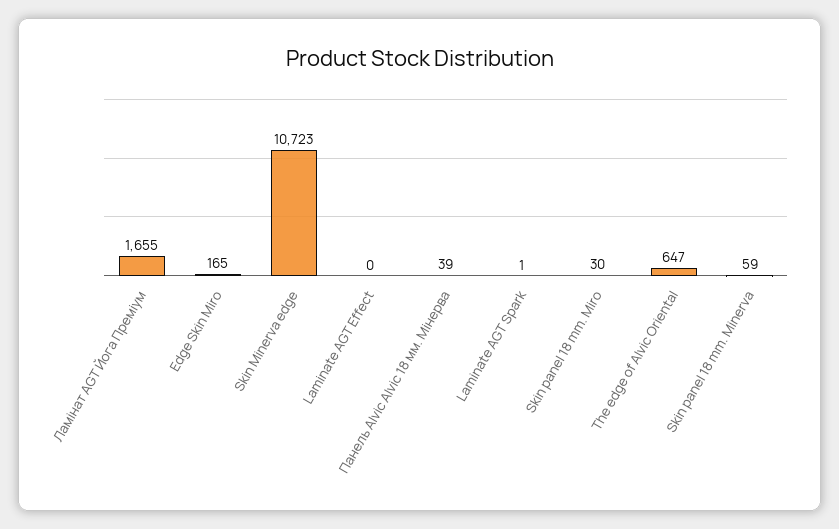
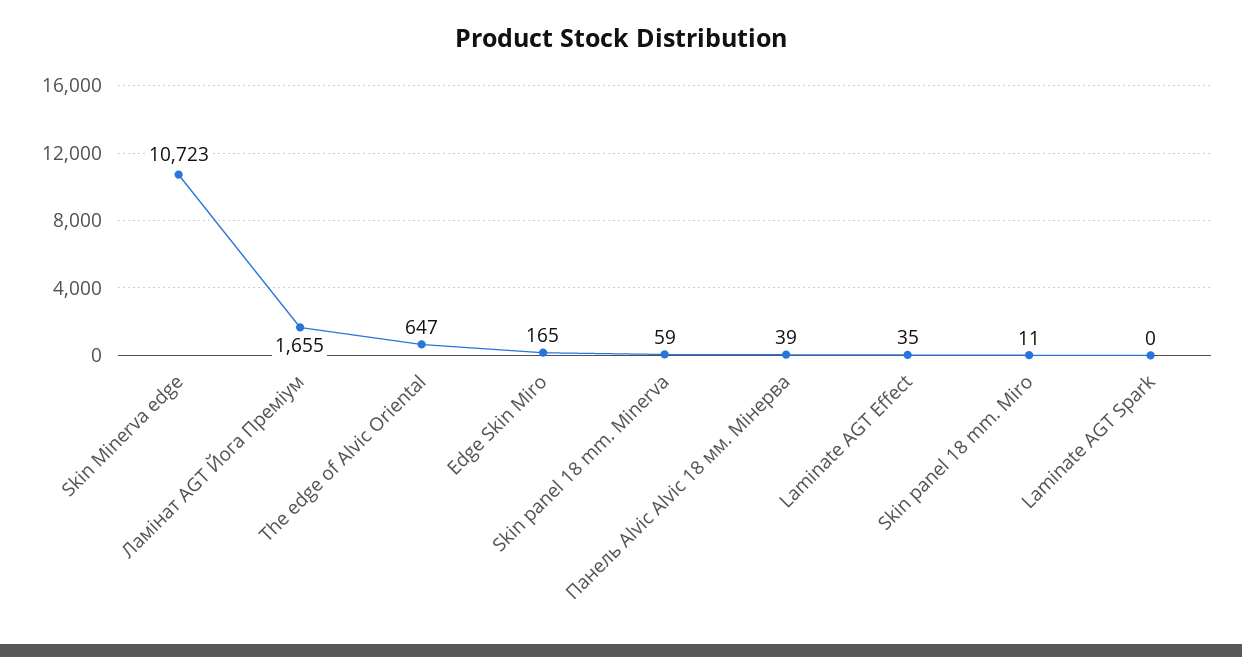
Laminate AGT Effect: 0 -> 35
Laminate AGT Spark: 1 -> 0
Skin panel 18 mm. Miro: 30 -> 11

